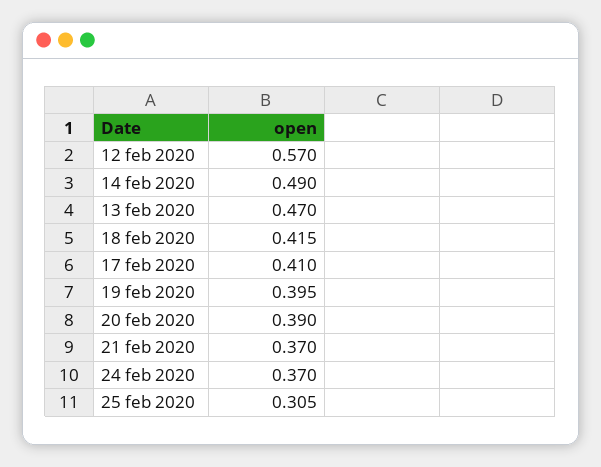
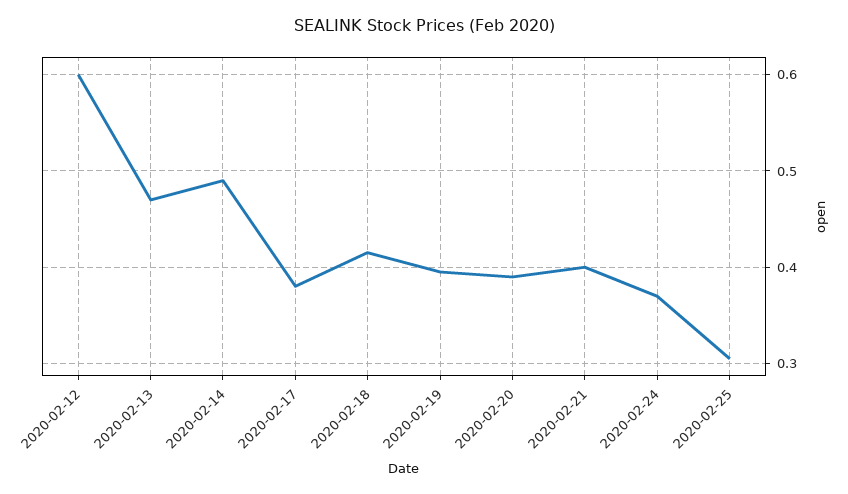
12 feb 2020: 0.57 -> 0.6
17 feb 2020: 0.41 -> 0.38
21 feb 2020: 0.37 -> 0.4

